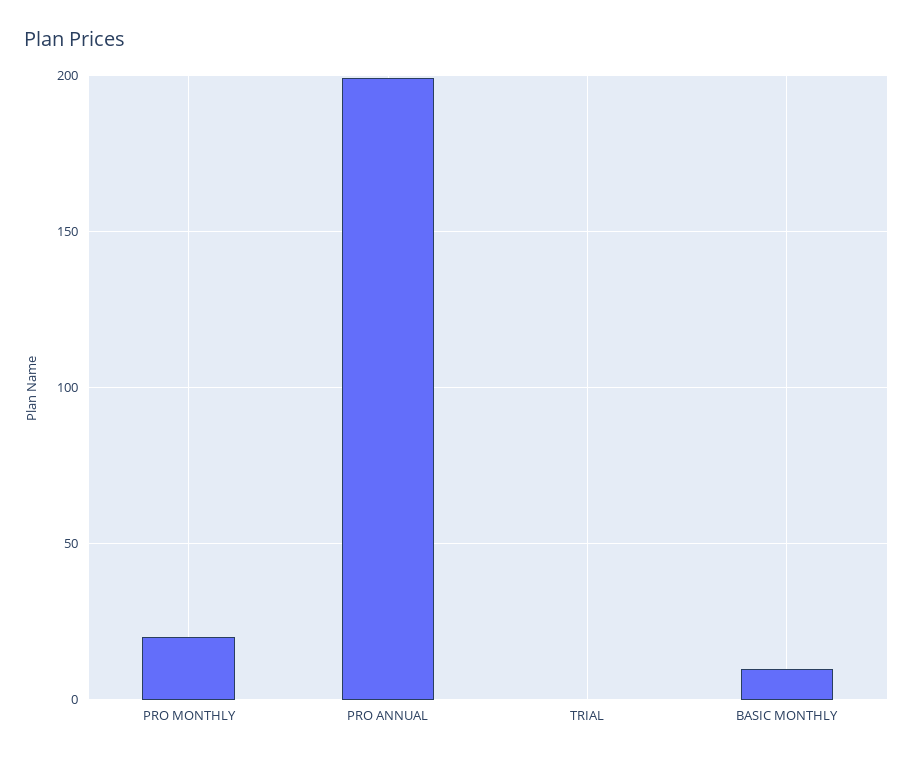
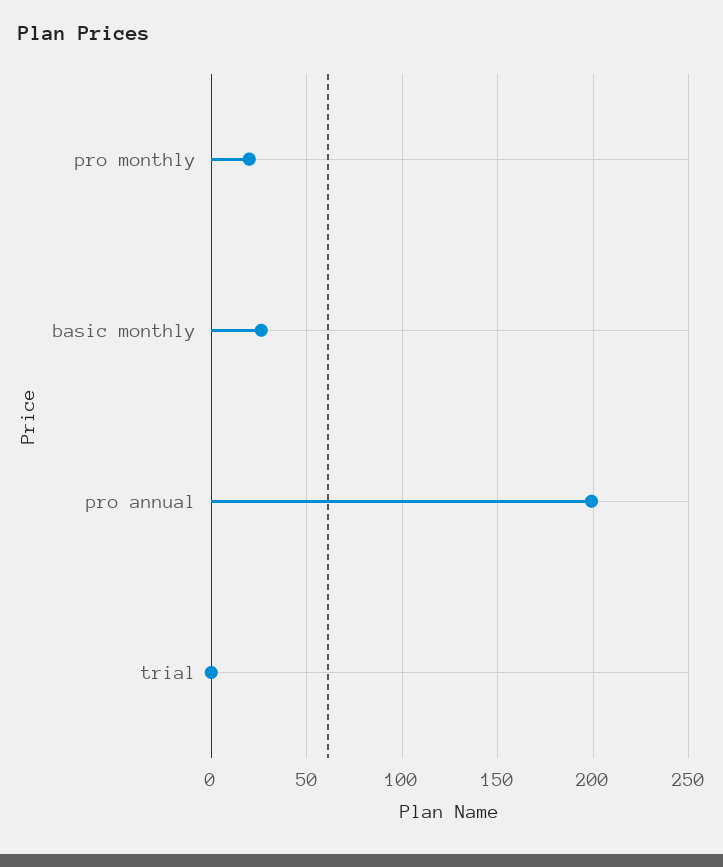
BASIC MONTHLY: 10 -> 25

